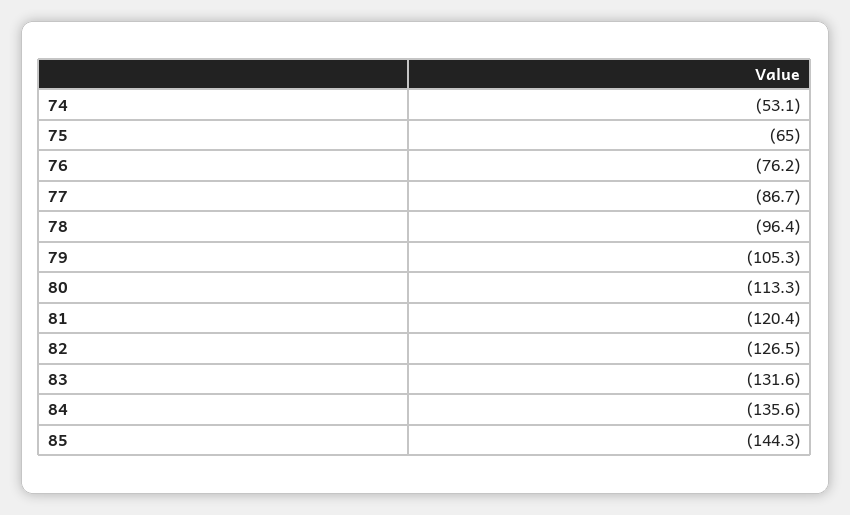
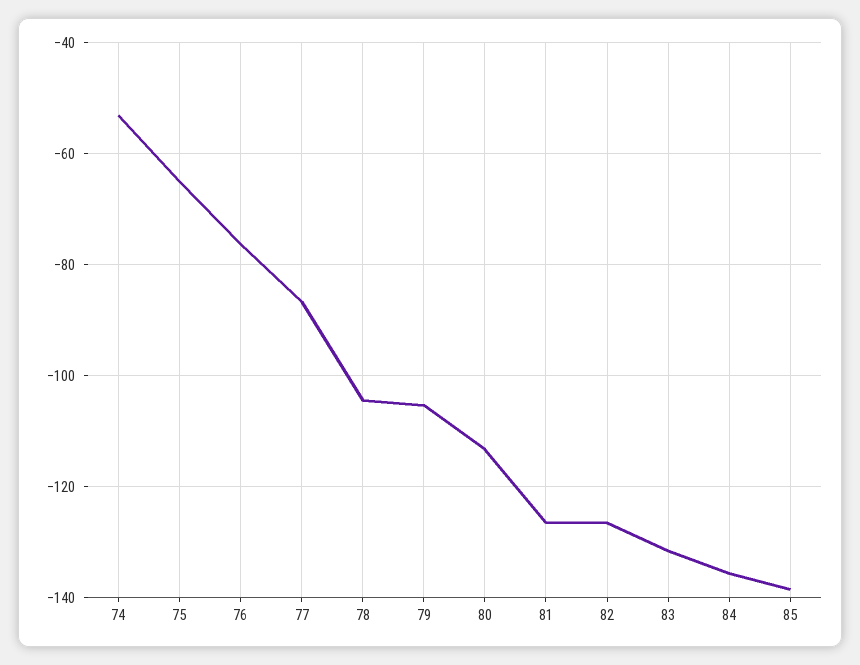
78: -96.4 -> -104
81: -120.4 -> -126
85: -144.3 -> -138

